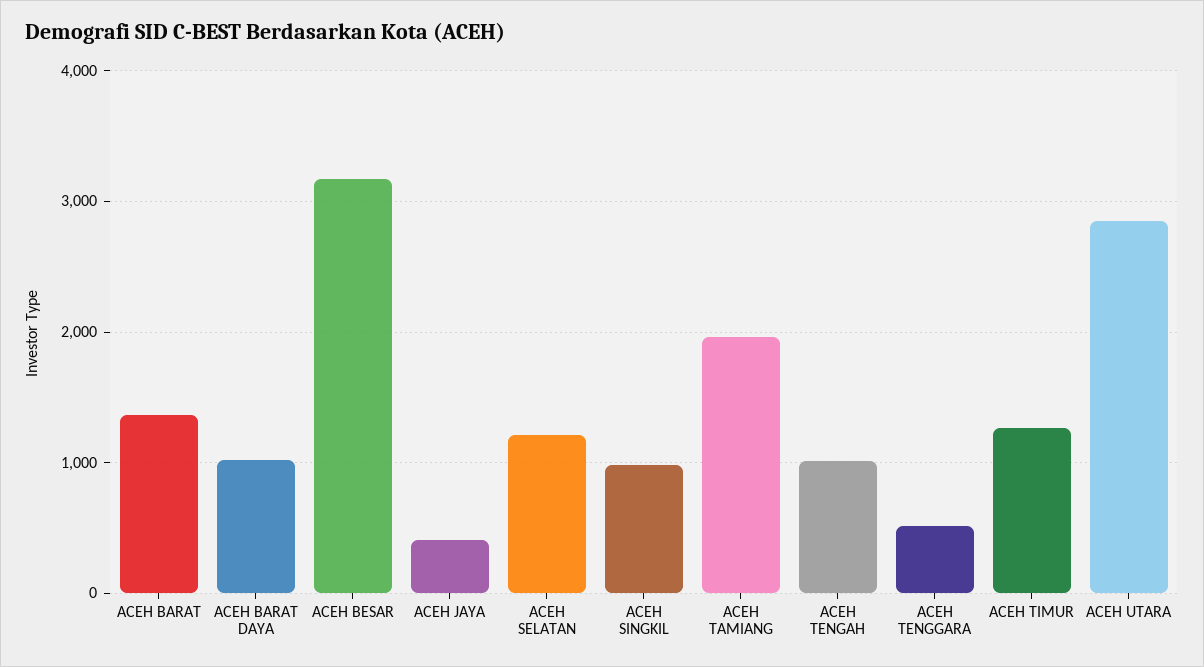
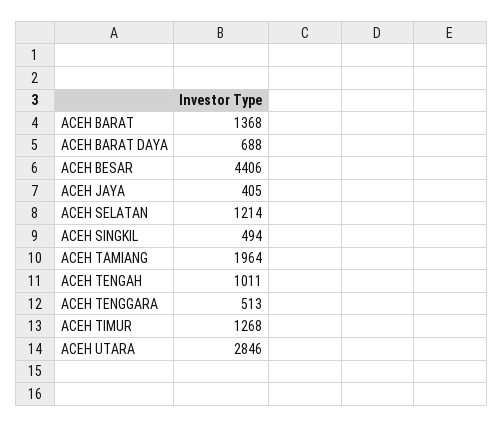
ACEH BARAT DAYA: 1000 -> 688
ACEH BESAR: 3200 -> 4406
ACEH SINGKIL: 1000 -> 494

